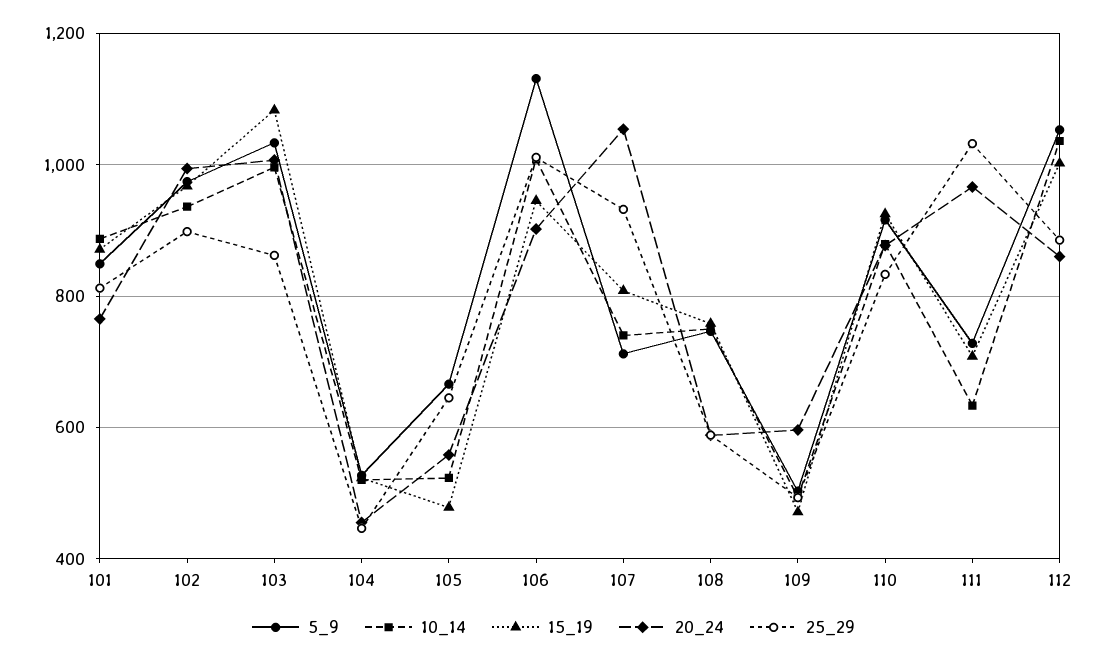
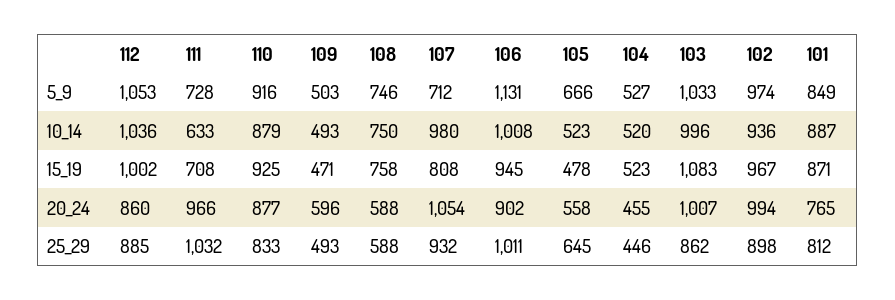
10_14, 107: 740 -> 980

